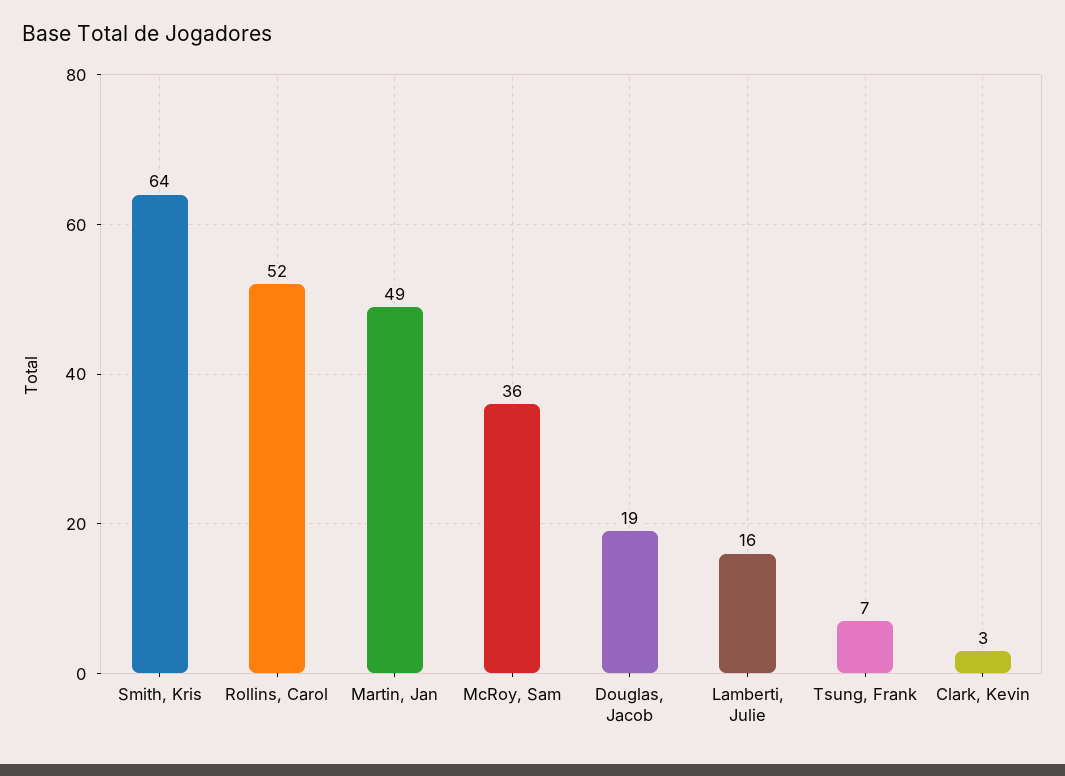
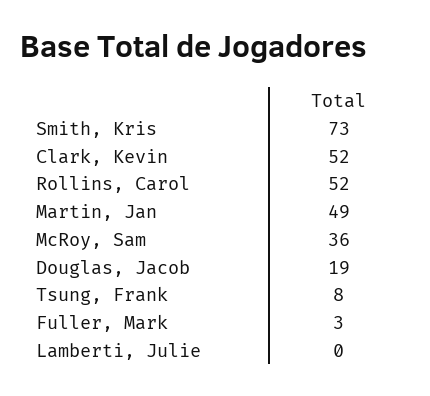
Smith, Kris: 64 -> 73
Lamberti, Julie: 16 -> 0
Tsung, Frank: 7 -> 8
Clark, Kevin: 3 -> 52
Fuller, Mark: none -> 3

